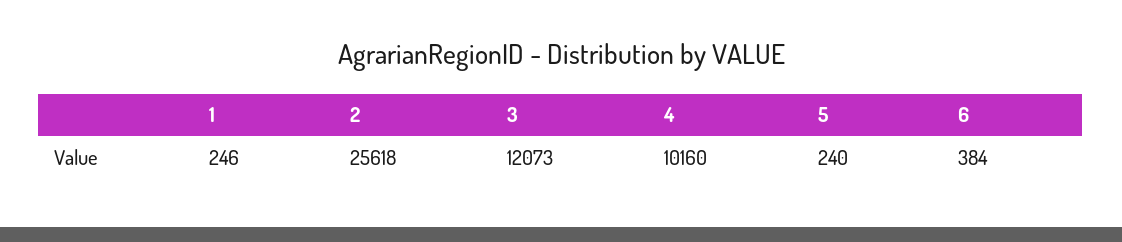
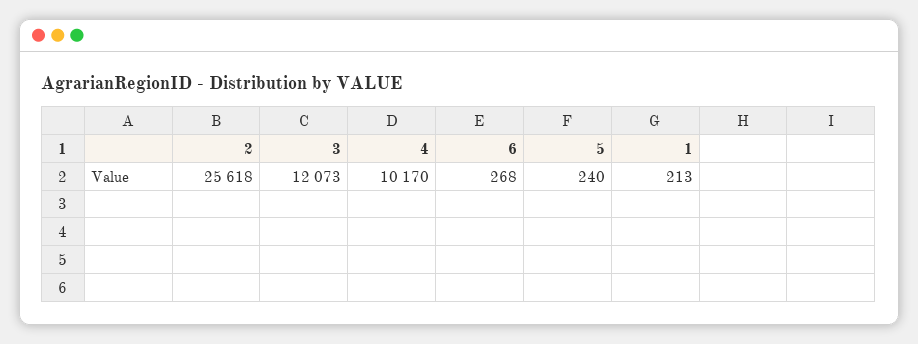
1: 246 -> 213
4: 10160 -> 10170
6: 384 -> 268

